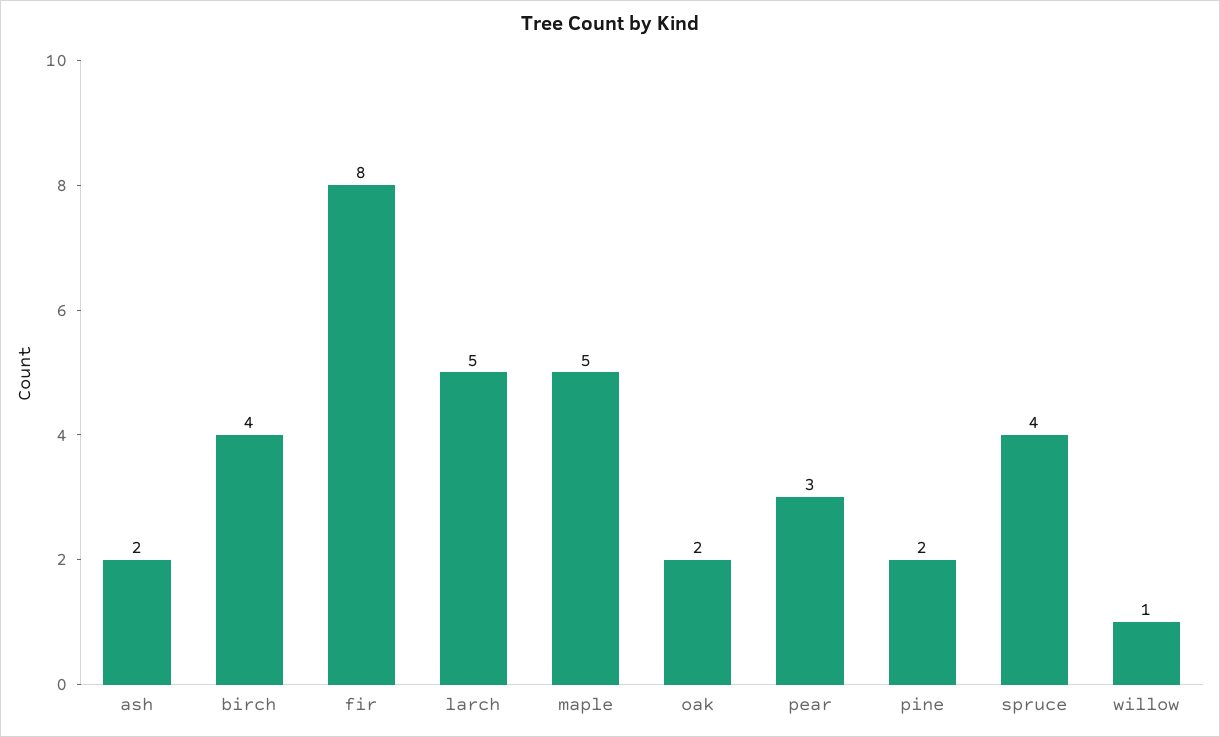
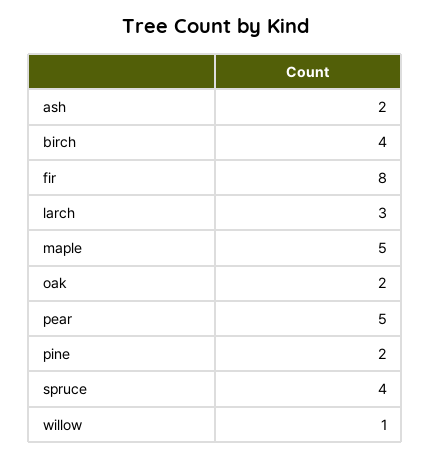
larch: 5 -> 3
pear: 3 -> 5

